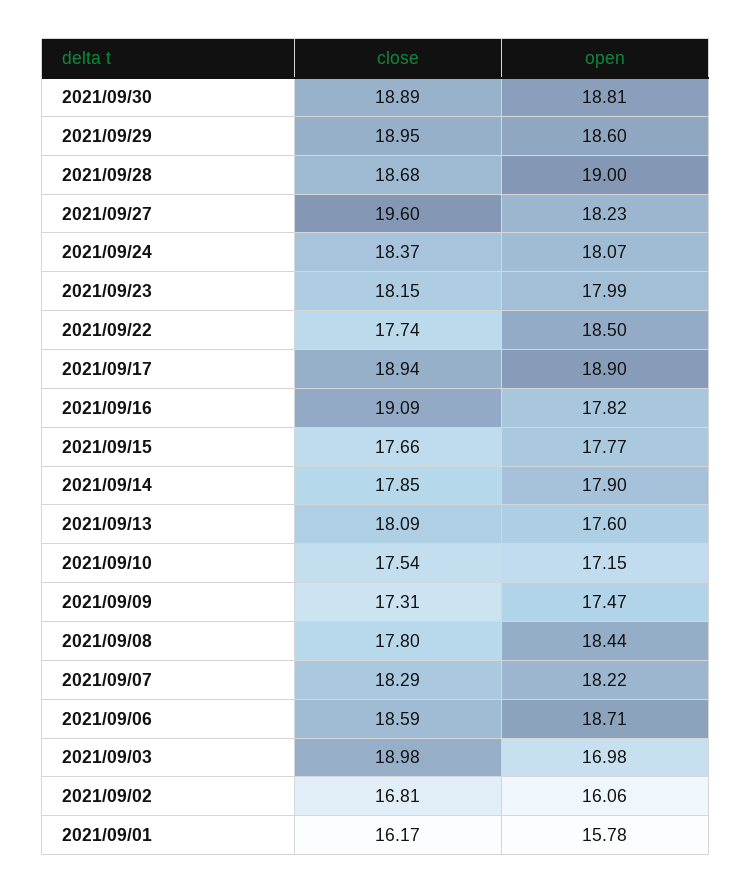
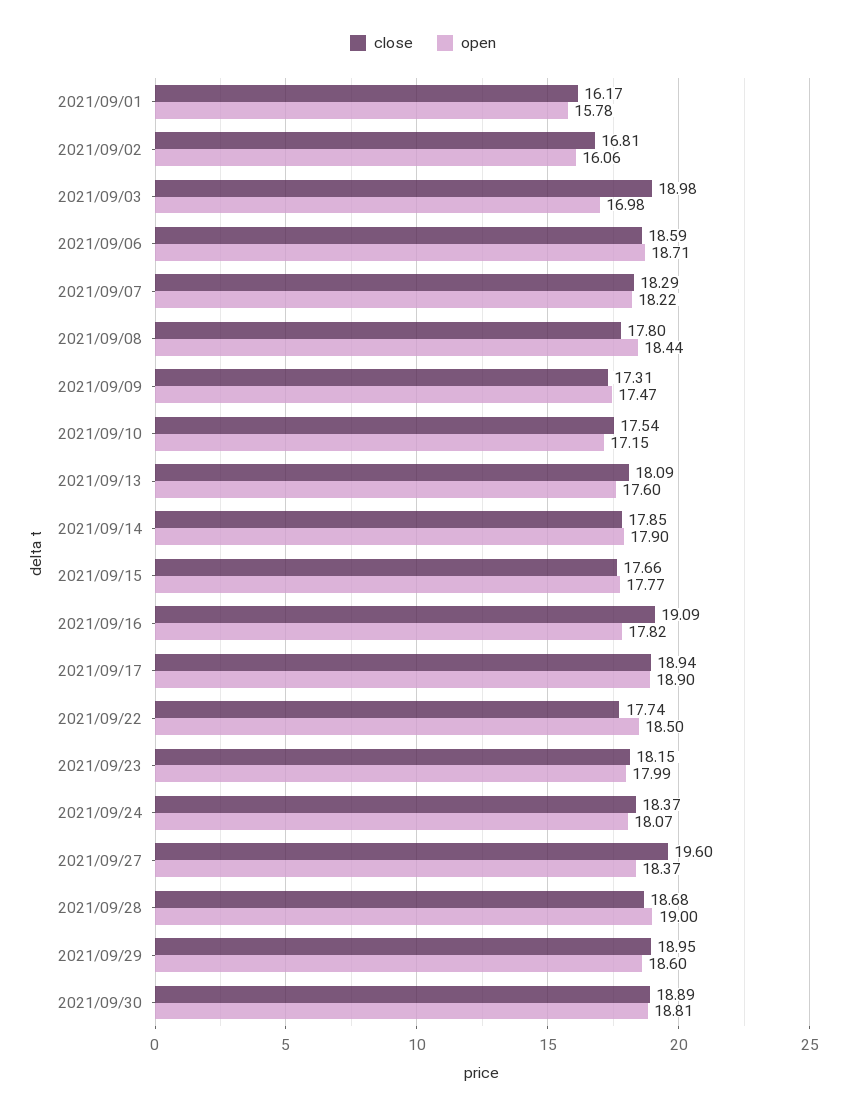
open, 2021/09/27: 18.23 -> 18.37

